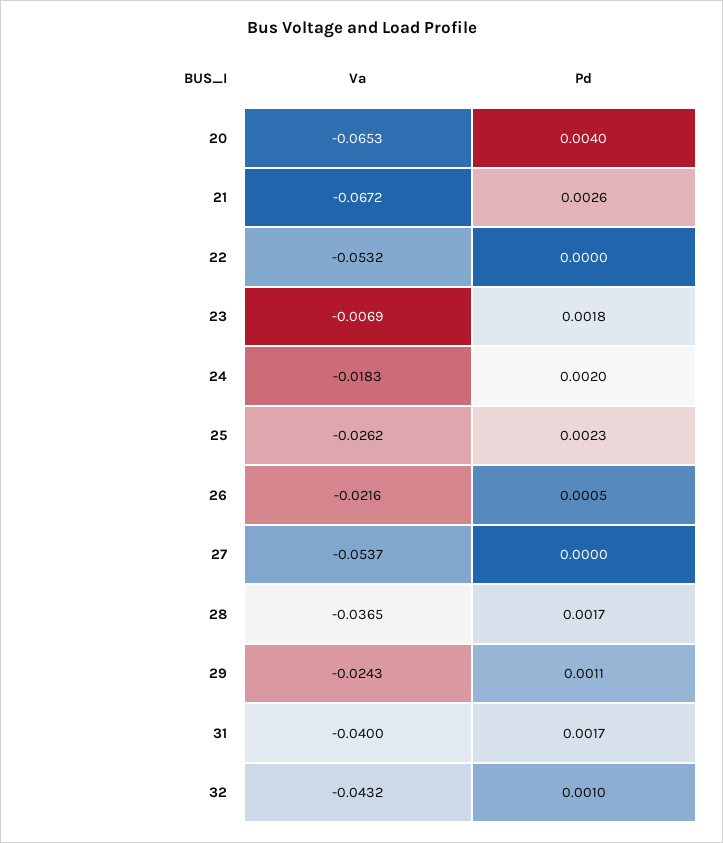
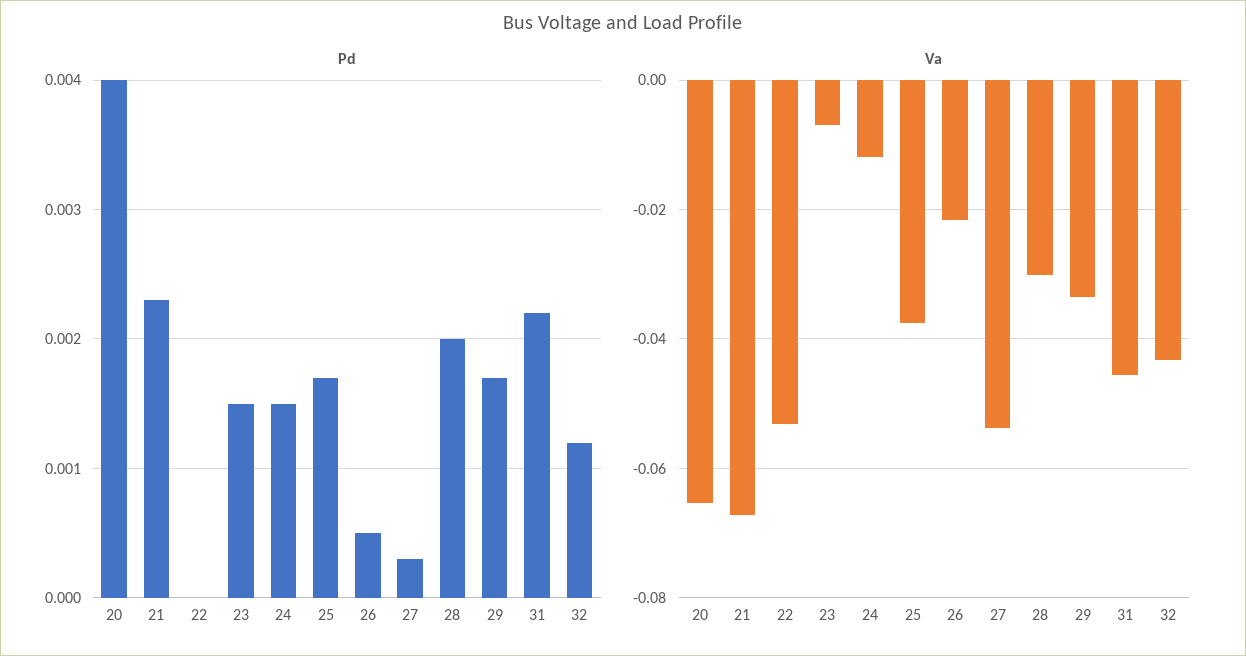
Pd, 21: 0.0026 -> 0.0023
Pd, 23: 0.0018 -> 0.0015
Va, 24: -0.0183 -> -0.012
Pd, 24: 0.002 -> 0.0015
Va, 25: -0.0262 -> -0.038
Pd, 25: 0.0023 -> 0.0017
Pd, 27: 0 -> 0.0003
Va, 28: -0.0365 -> -0.03
Pd, 28: 0.0017 -> 0.002
Va, 29: -0.0243 -> -0.034
Pd, 29: 0.0011 -> 0.0017
Va, 31: -0.04 -> -0.046
Pd, 31: 0.0017 -> 0.0022
Pd, 32: 0.001 -> 0.0012

